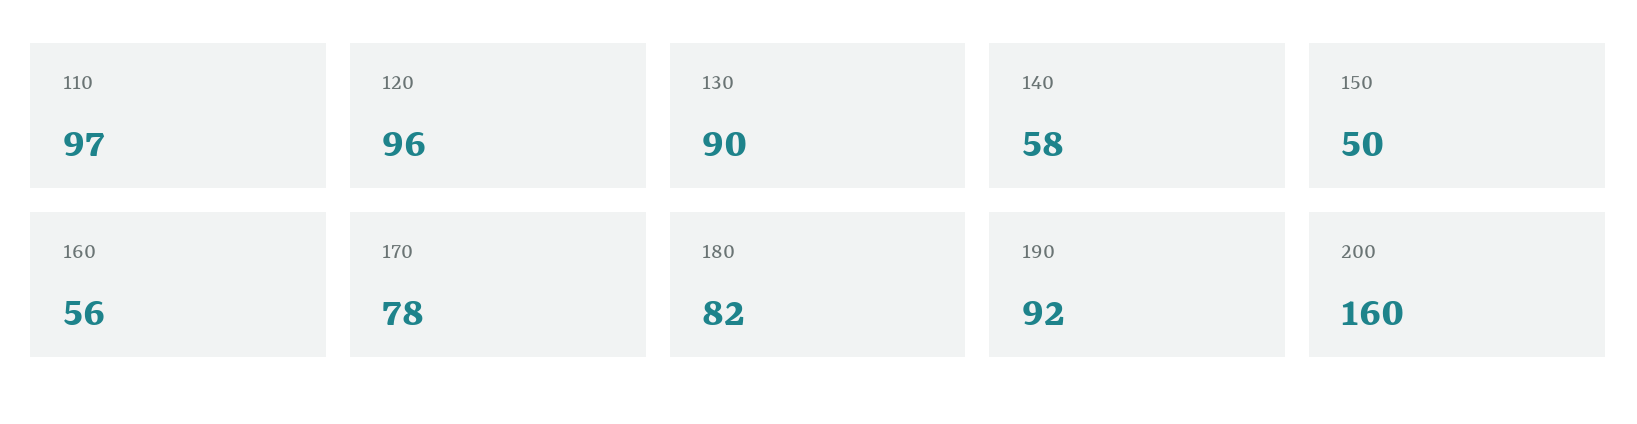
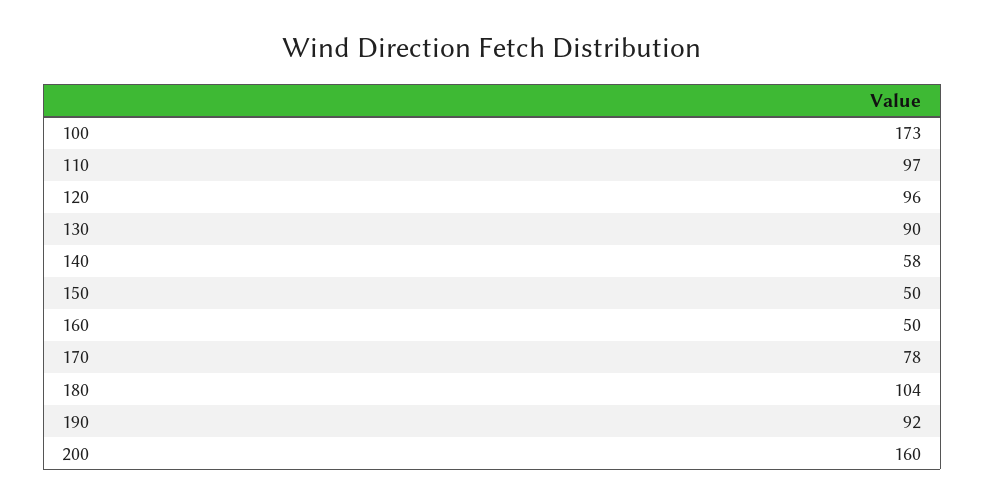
160: 56 -> 50
180: 82 -> 104
100: none -> 173

